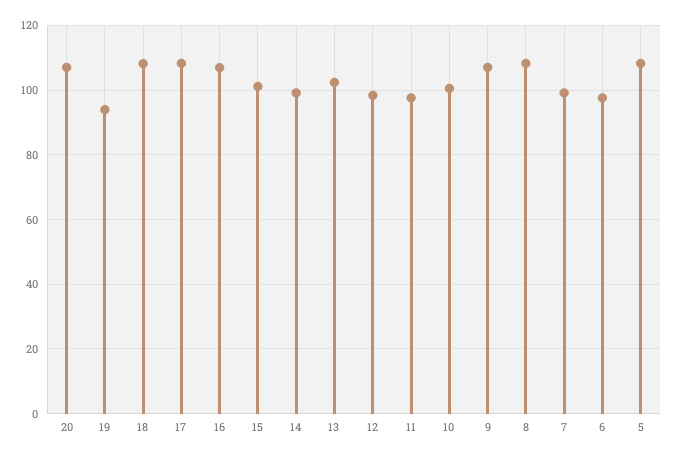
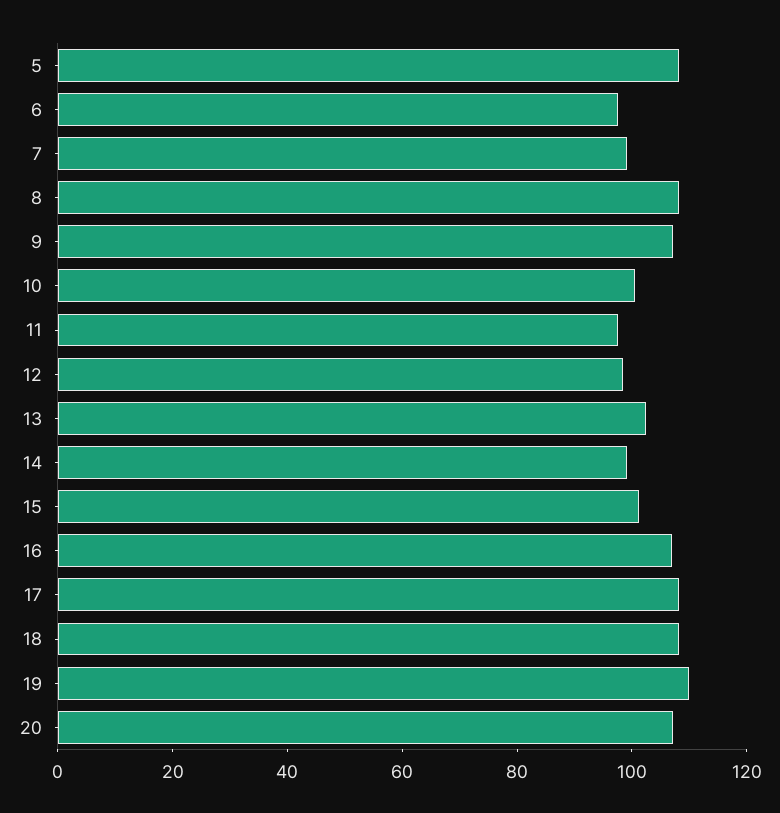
19: 94 -> 110

